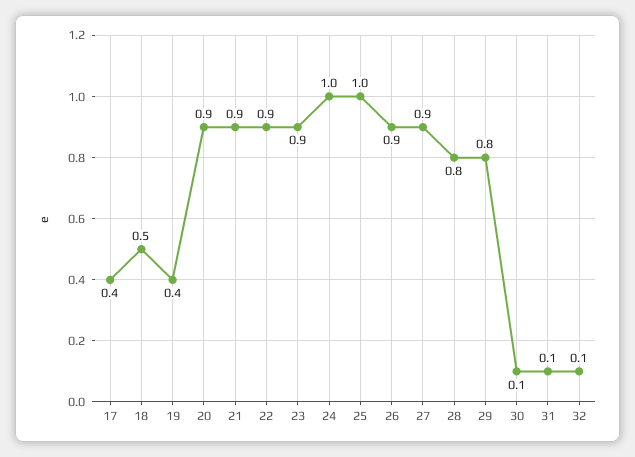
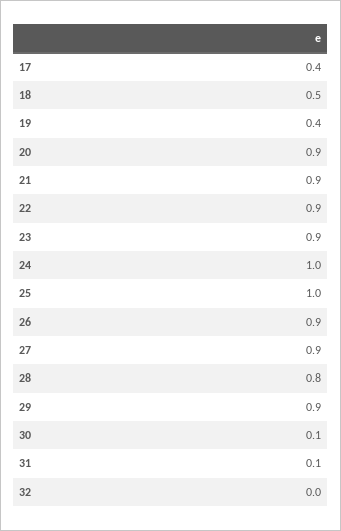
29: 0.8 -> 0.9
32: 0.1 -> 0

